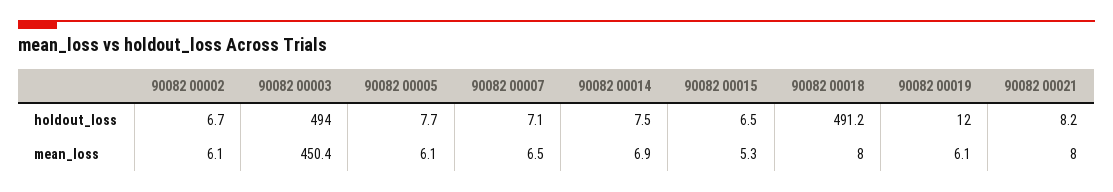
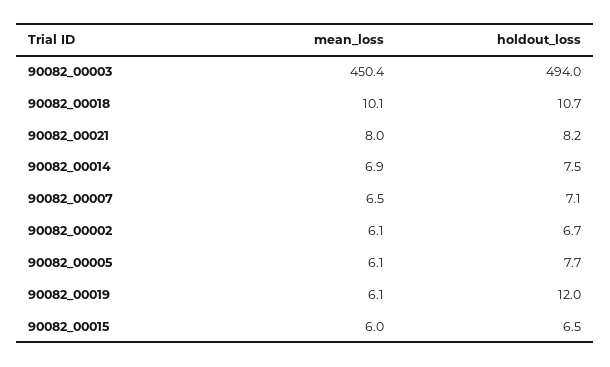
90082 00018, holdout_loss: 491.2 -> 10.7
90082 00015, mean_loss: 5.3 -> 6
90082 00018, mean_loss: 8 -> 10.1

